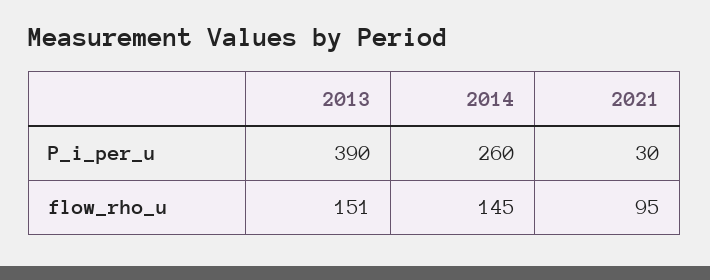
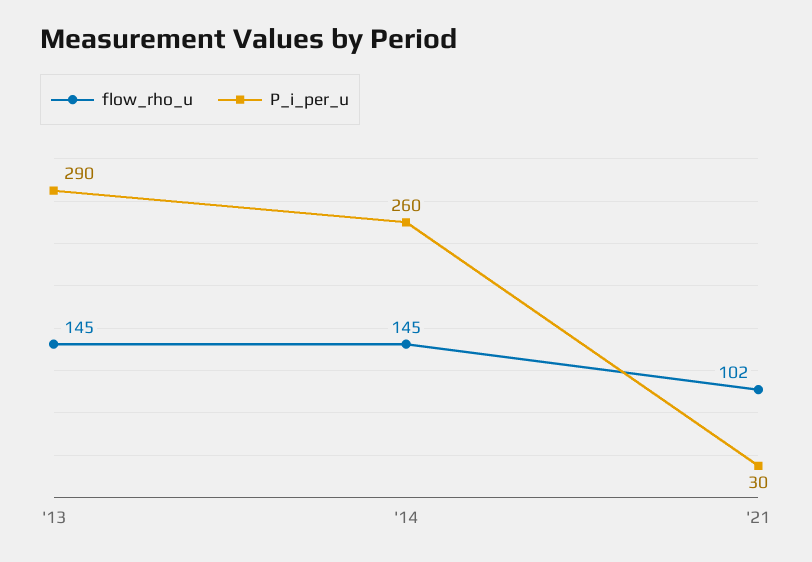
P_i_per_u, 2013: 390 -> 290
flow_rho_u, 2013: 151 -> 145
flow_rho_u, 2021: 95 -> 102

